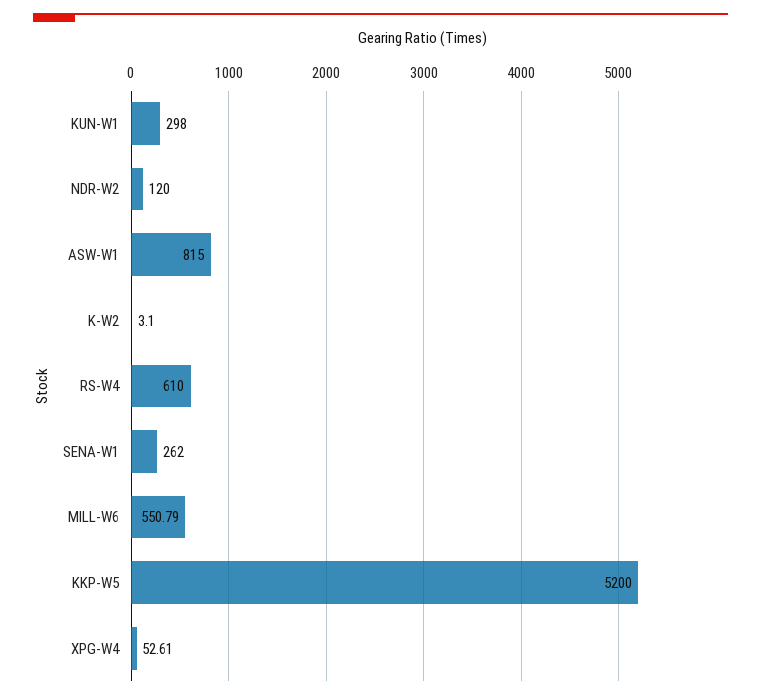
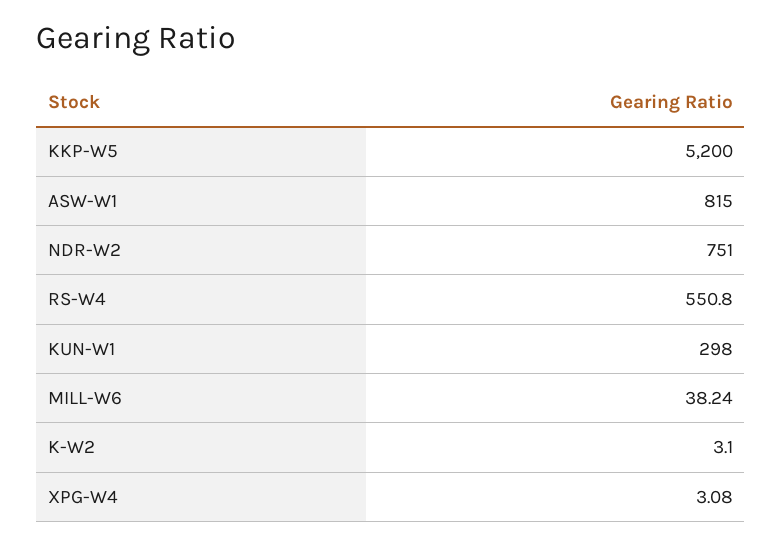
NDR-W2: 120 -> 751
RS-W4: 610 -> 550.8
SENA-W1: 262 -> none
MILL-W6: 550.79 -> 38.24
XPG-W4: 52.61 -> 3.08

